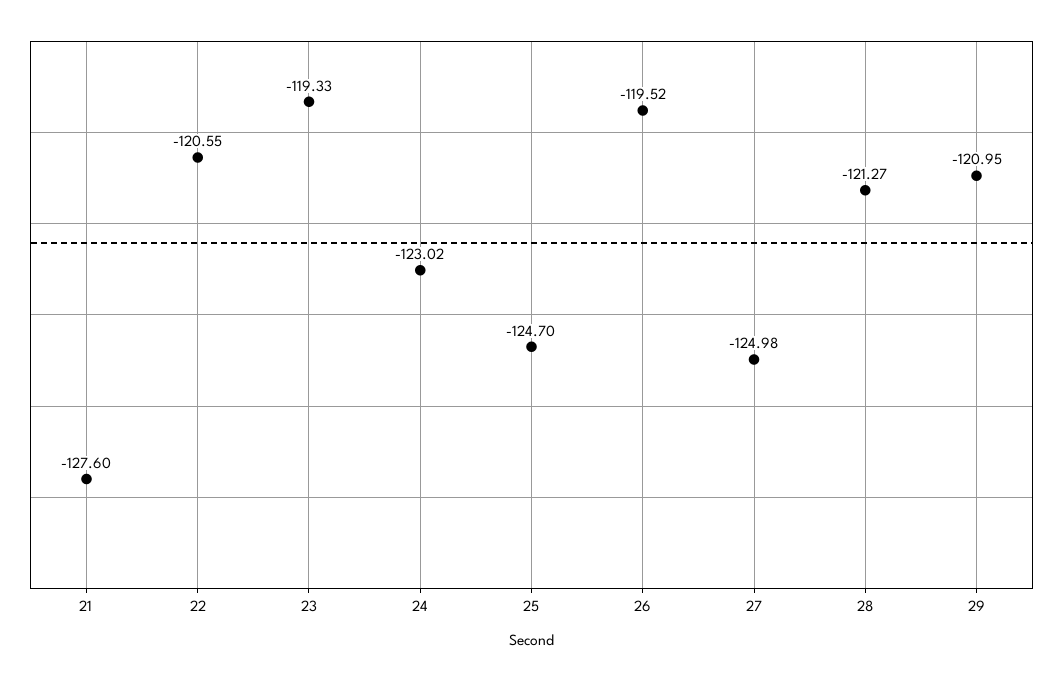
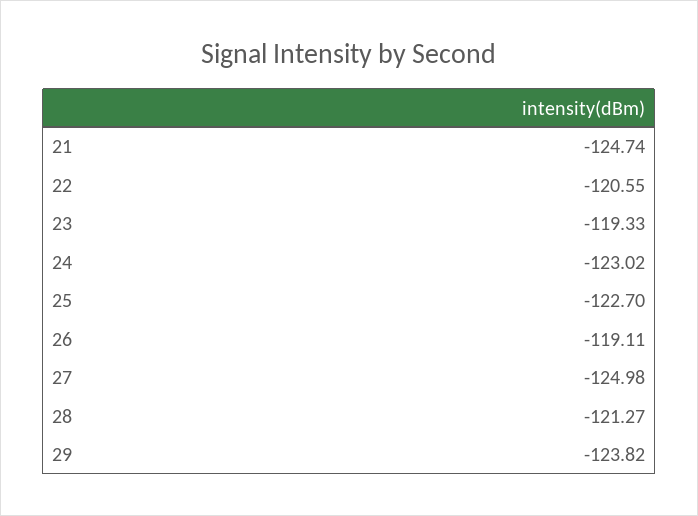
21: -127.6 -> -124.74
25: -124.7 -> -122.7
26: -119.52 -> -119.11
29: -120.95 -> -123.82

